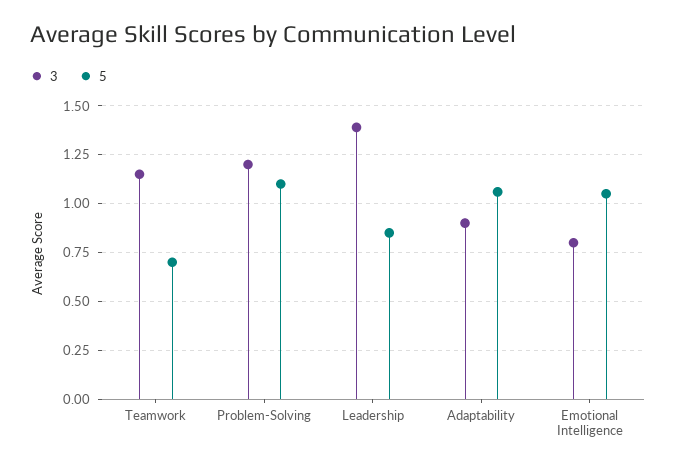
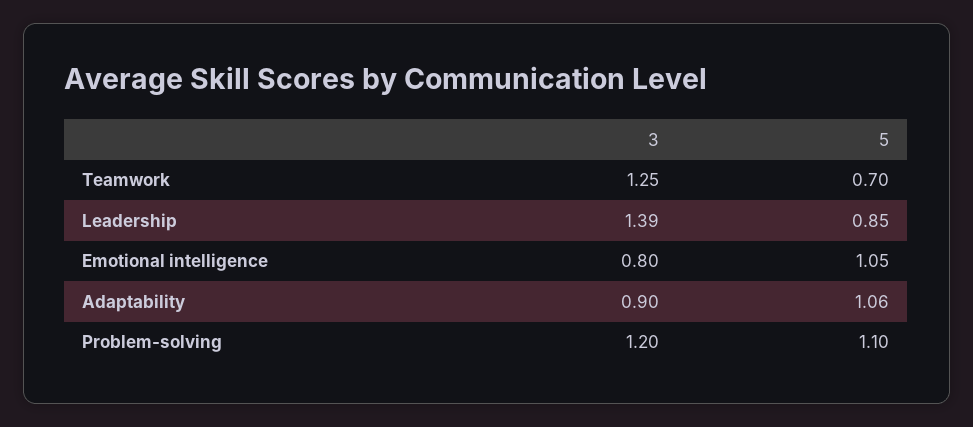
3, Teamwork: 1.15 -> 1.25

